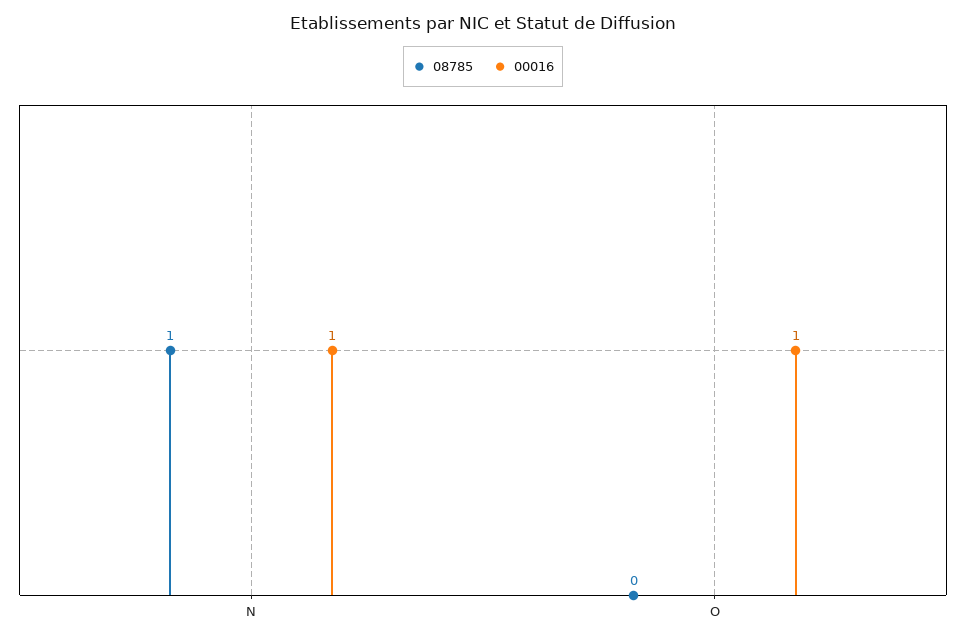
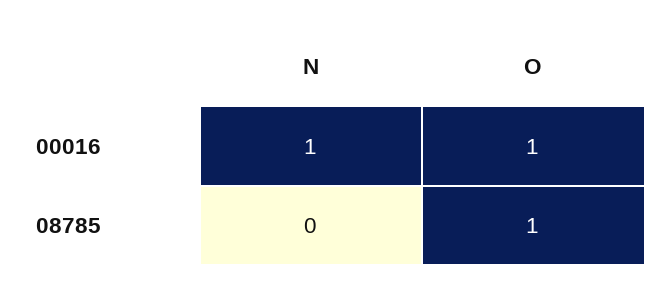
08785, N: 1 -> 0
08785, O: 0 -> 1

